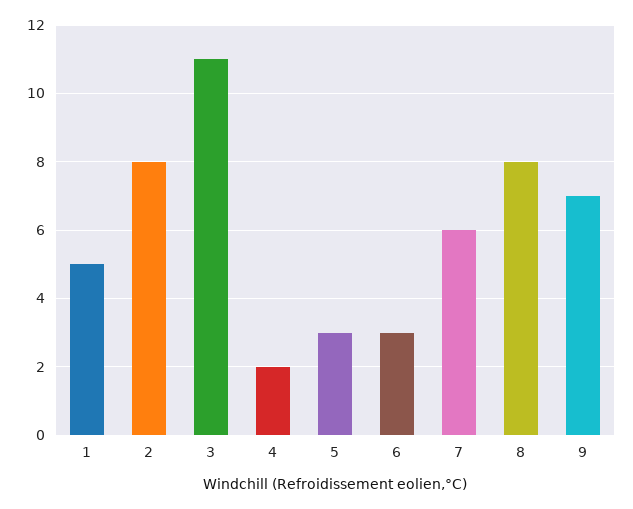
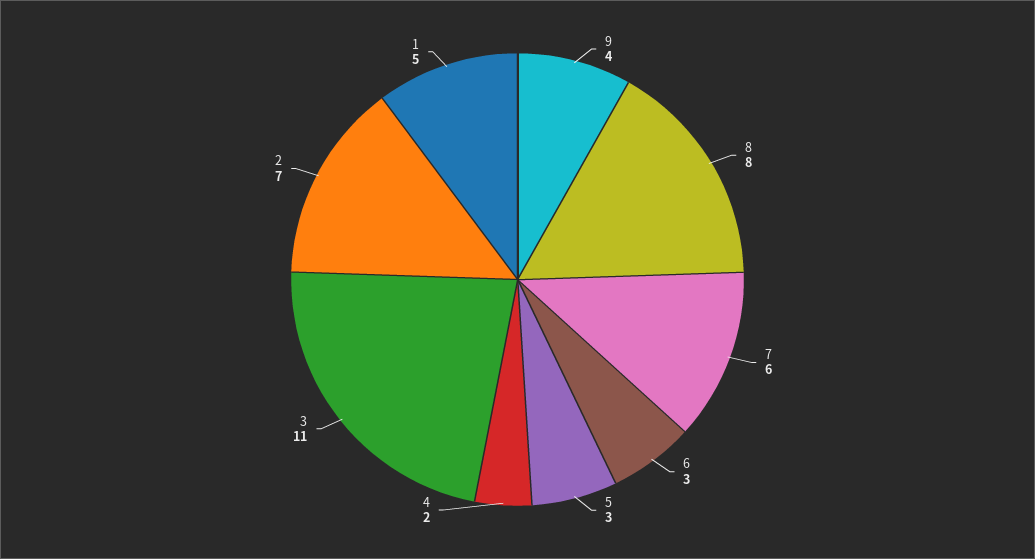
2: 8 -> 7
9: 7 -> 4

